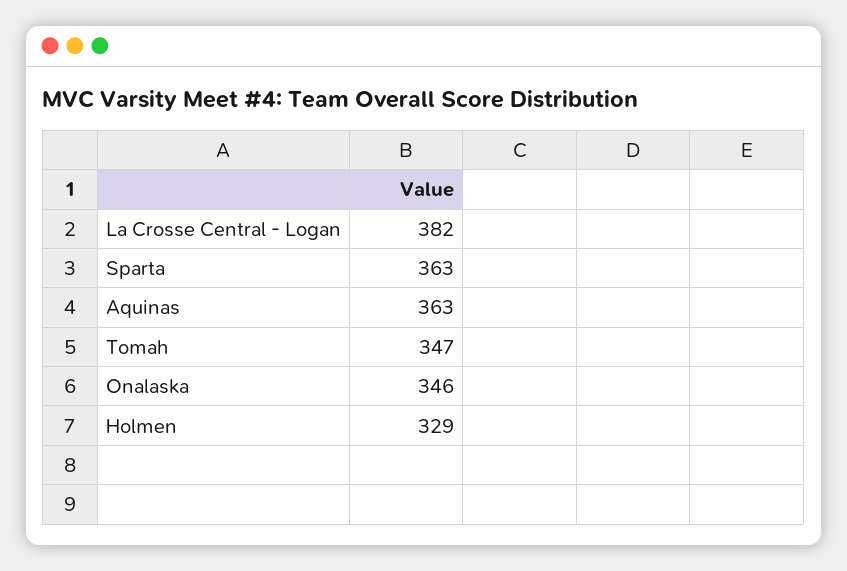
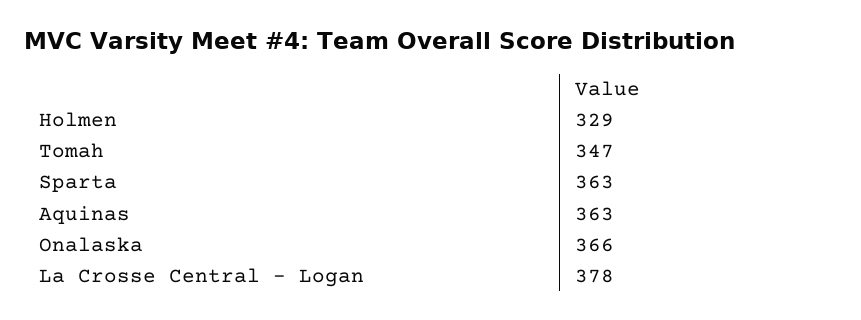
La Crosse Central - Logan: 382 -> 378
Onalaska: 346 -> 366

